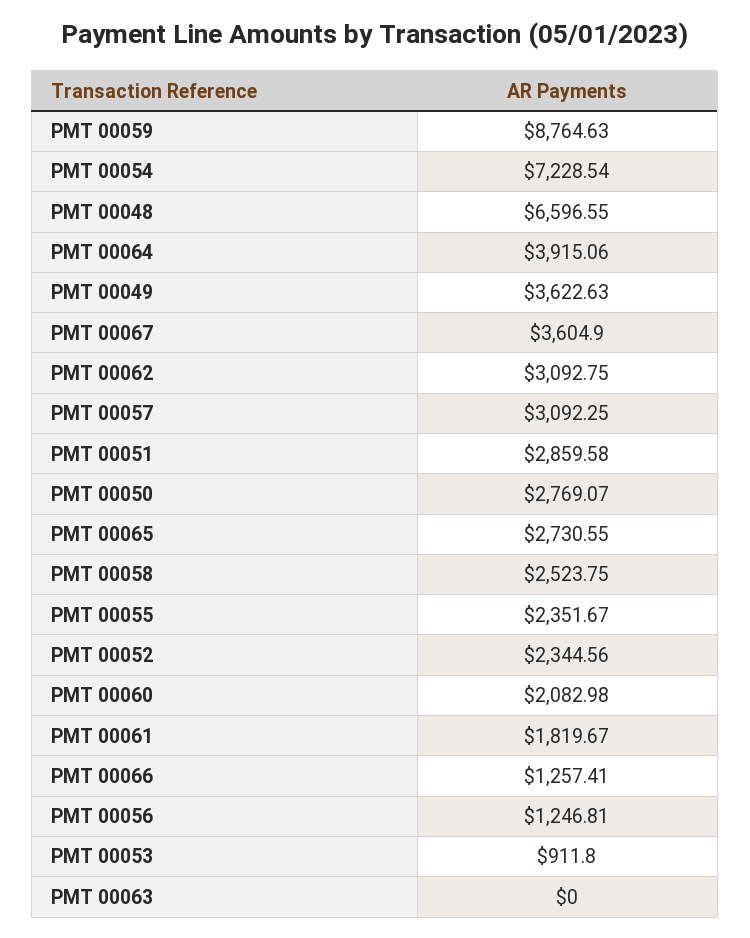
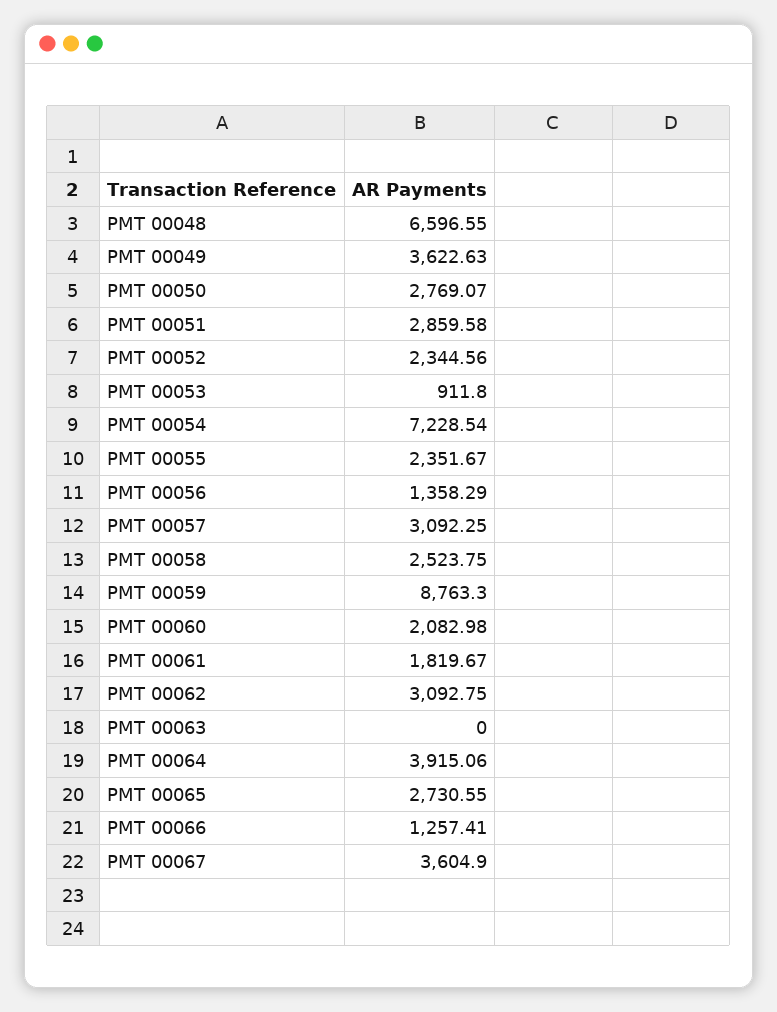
PMT 00059: 8764.63 -> 8763.3
PMT 00056: 1246.81 -> 1358.29

